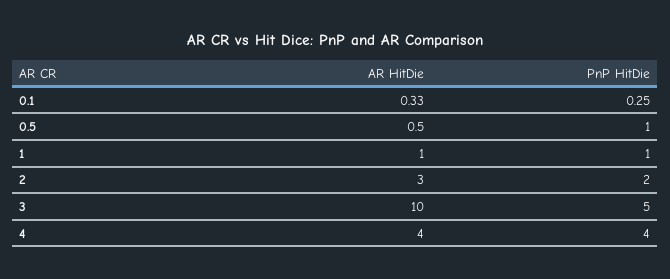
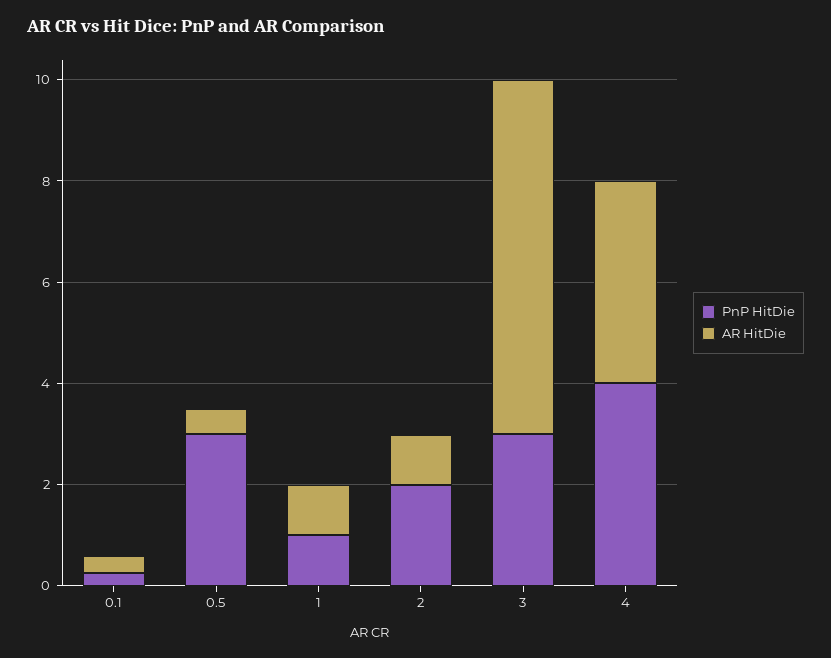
PnP HitDie, 0.5: 1 -> 3
AR HitDie, 2: 3 -> 1
AR HitDie, 3: 10 -> 7
PnP HitDie, 3: 5 -> 3

